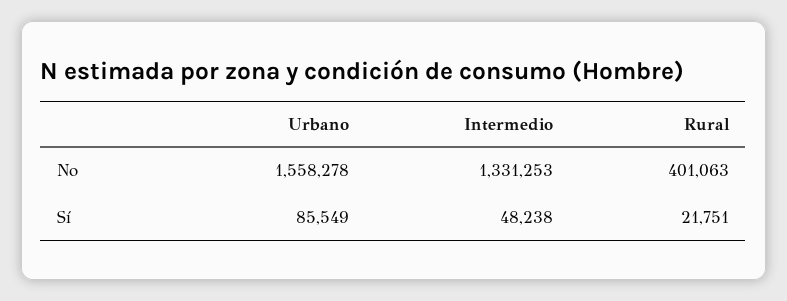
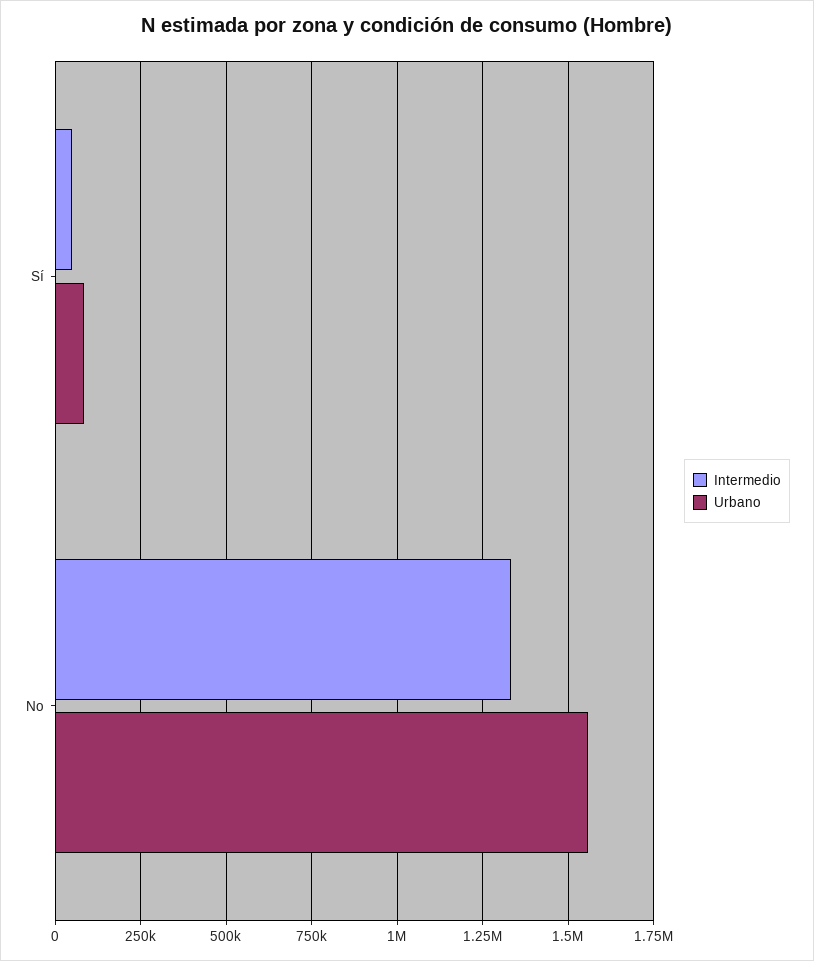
Rural, No: 401063 -> none
Rural, Sí: 21751 -> none

